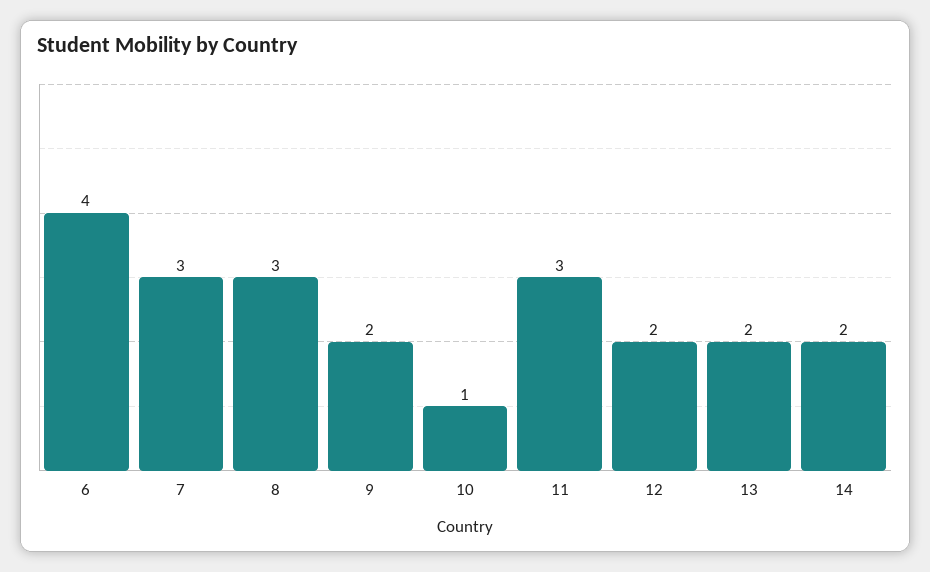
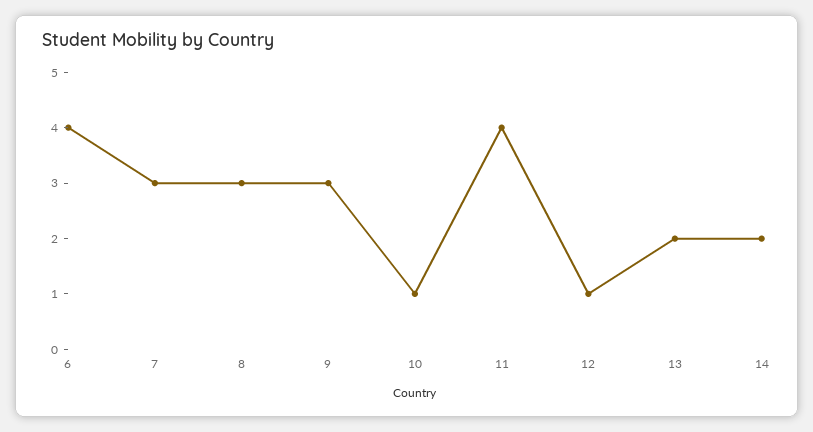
9: 2 -> 3
11: 3 -> 4
12: 2 -> 1

